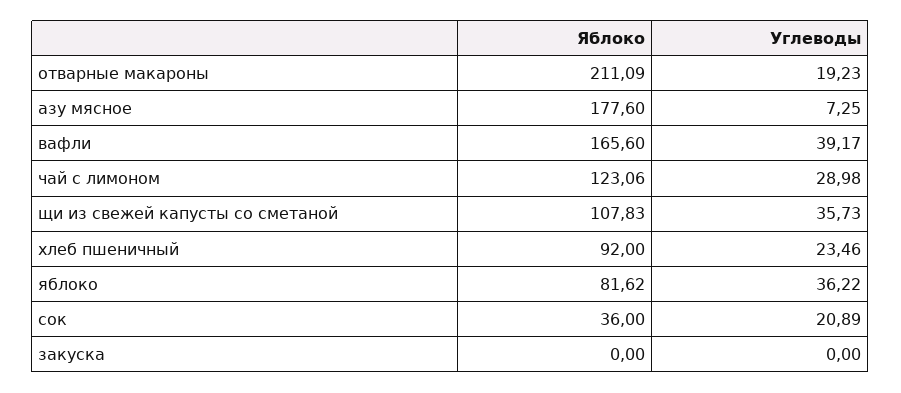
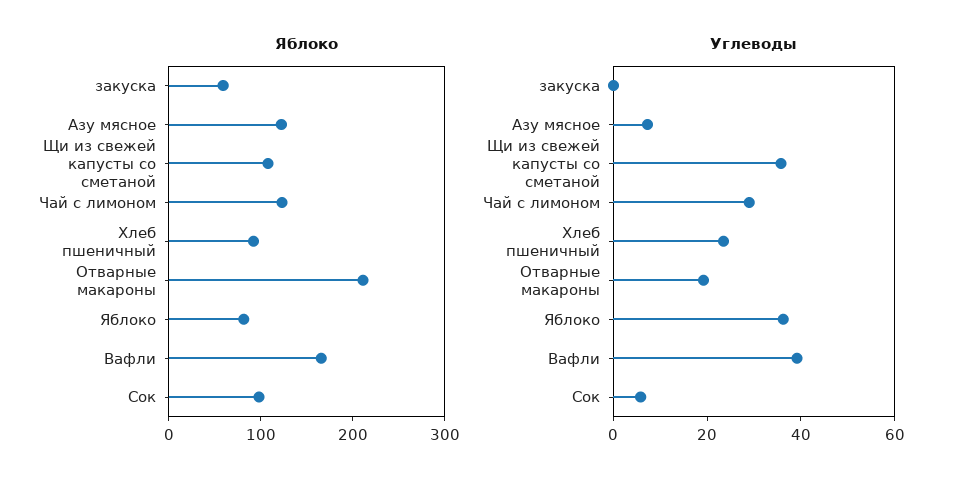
Яблоко, азу мясное: 177.6 -> 120
Яблоко, сок: 36 -> 100
Углеводы, сок: 20.89 -> 5
Яблоко, закуска: 0 -> 60

